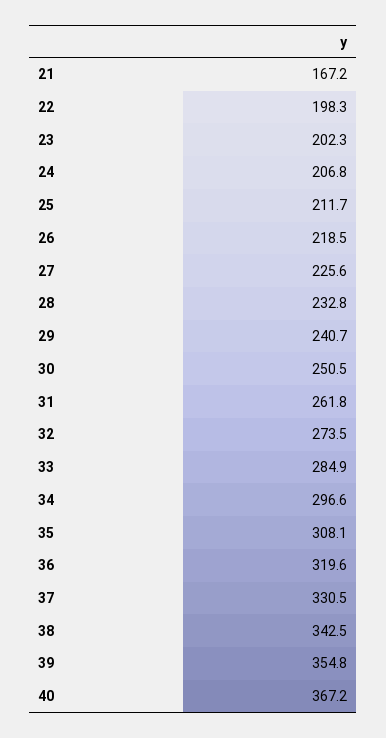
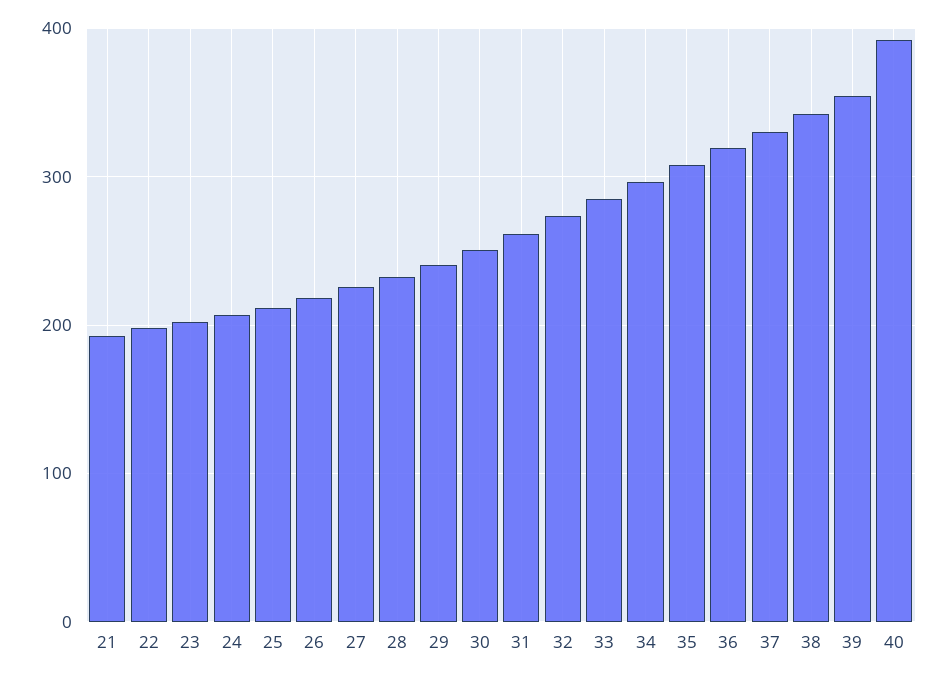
21: 167.2 -> 190
40: 367.2 -> 390

